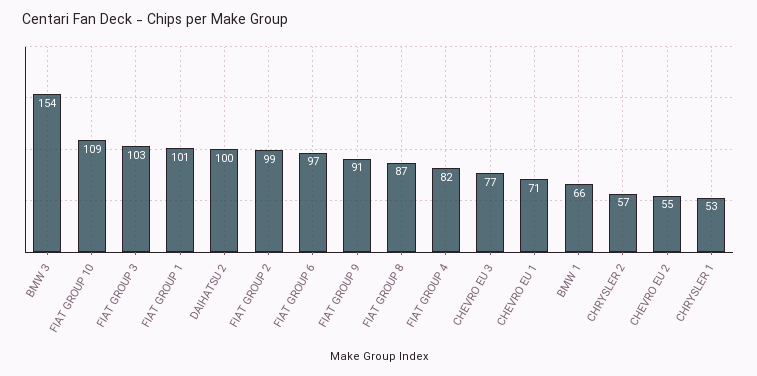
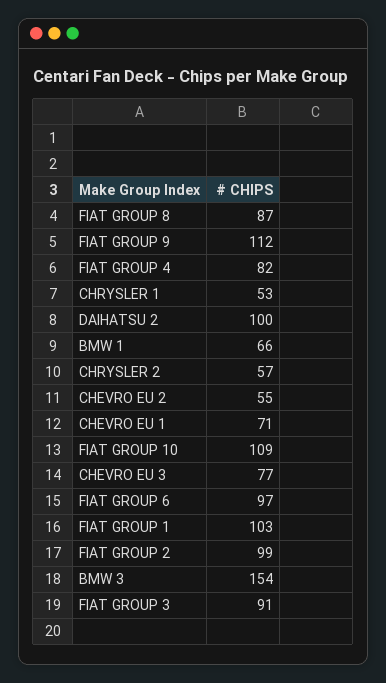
FIAT GROUP 3: 103 -> 91
FIAT GROUP 1: 101 -> 103
FIAT GROUP 9: 91 -> 112

